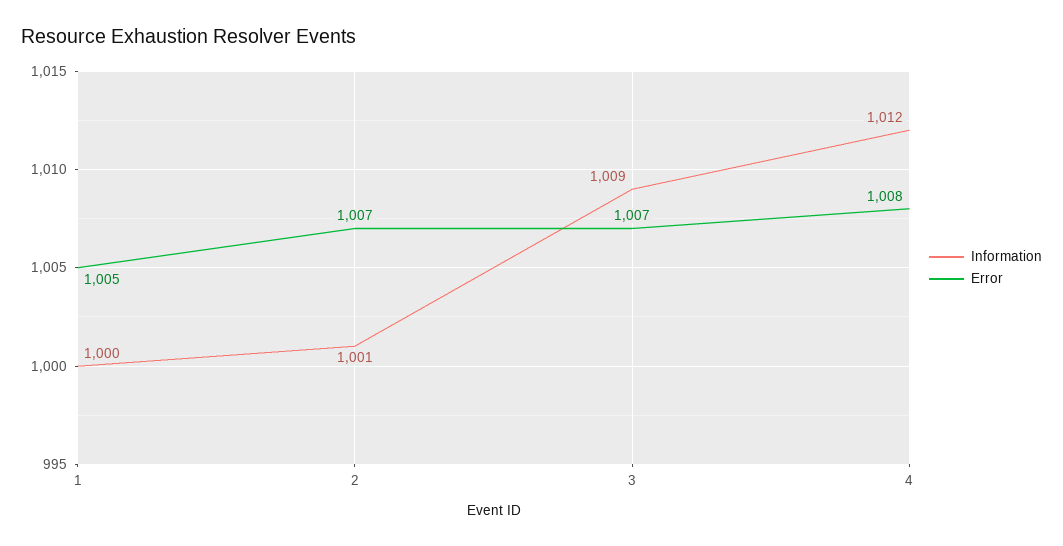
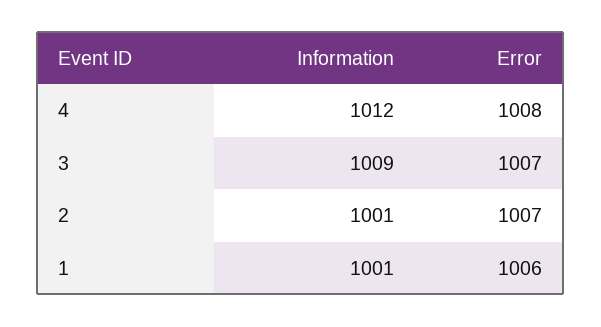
Information, 1: 1000 -> 1001
Error, 1: 1005 -> 1006

